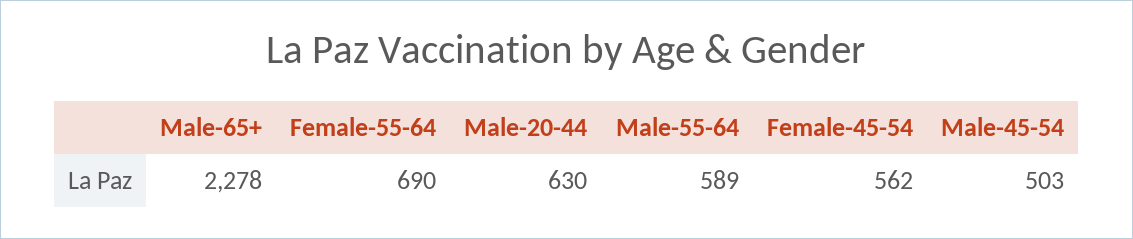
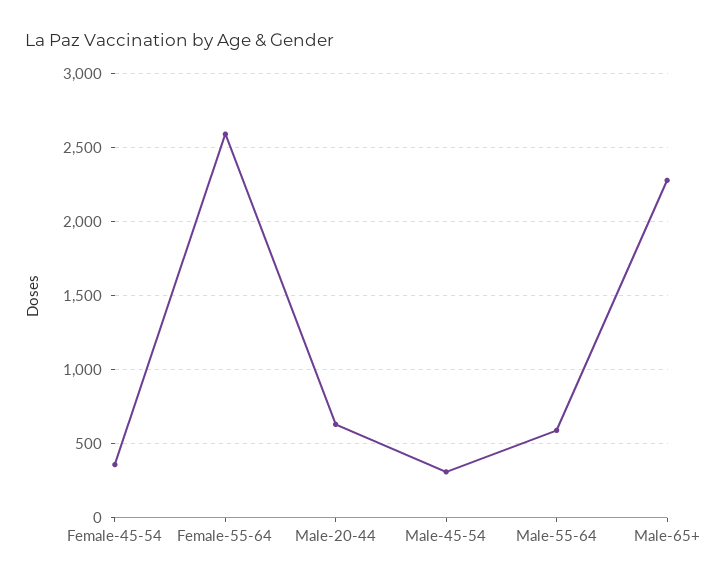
Female-55-64: 690 -> 2600
Female-45-54: 562 -> 350
Male-45-54: 503 -> 300

